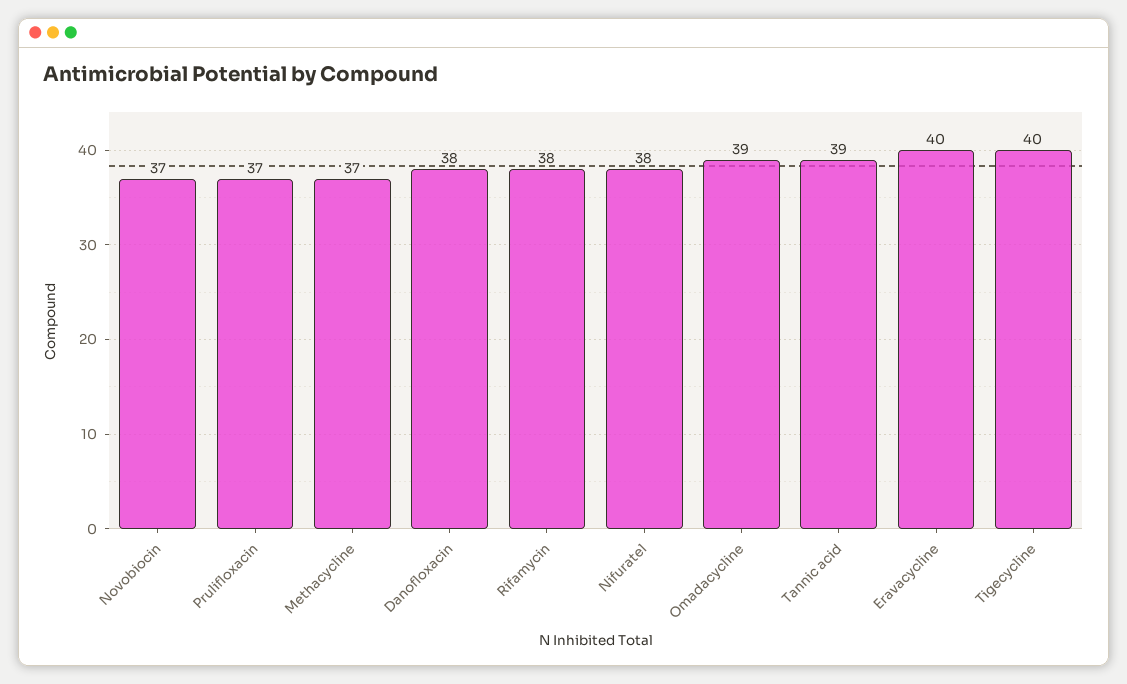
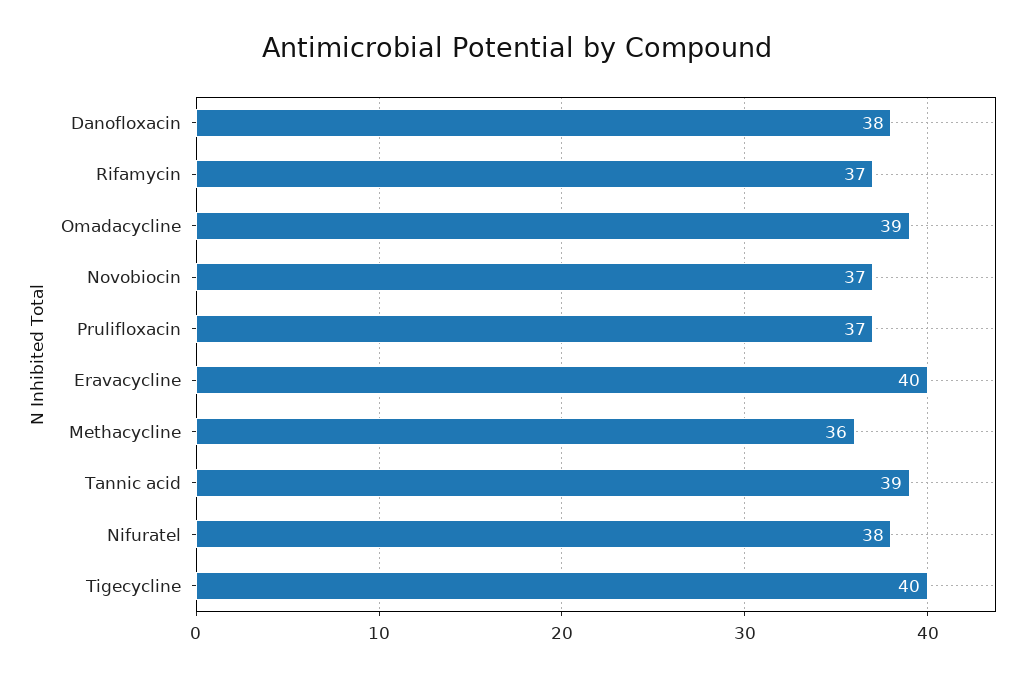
Methacycline: 37 -> 36
Rifamycin: 38 -> 37

